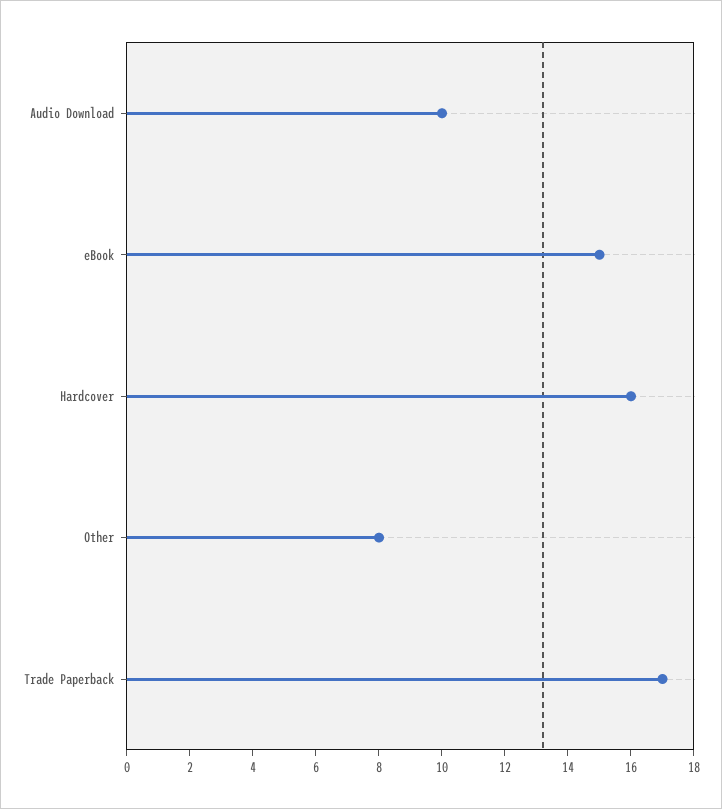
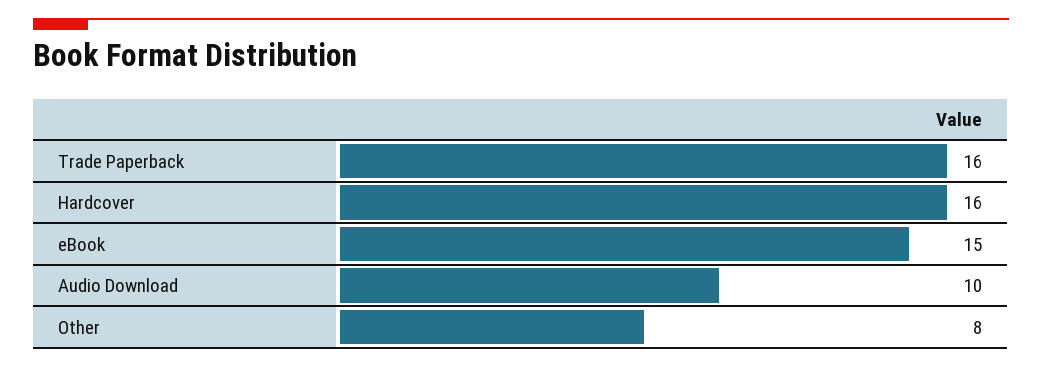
Trade Paperback: 17 -> 16

